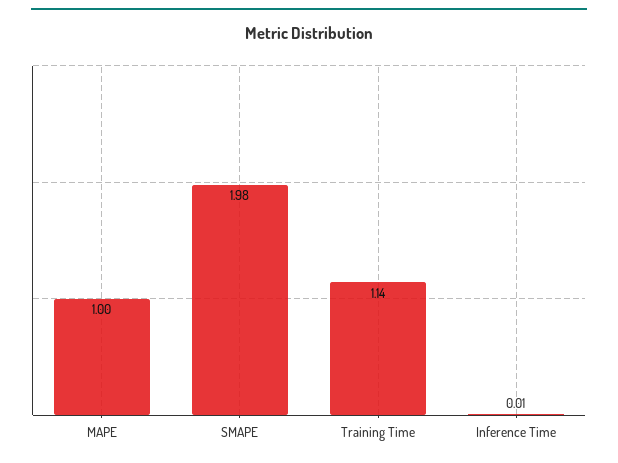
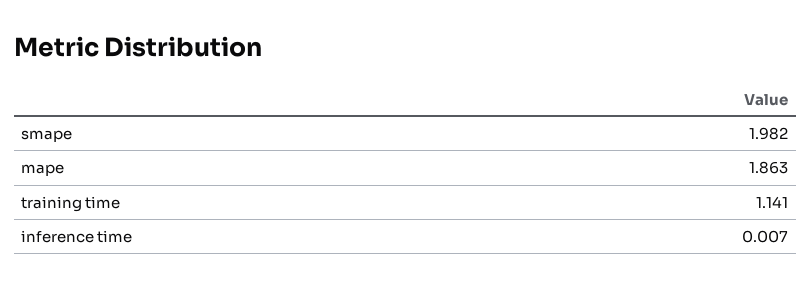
MAPE: 1 -> 1.863

